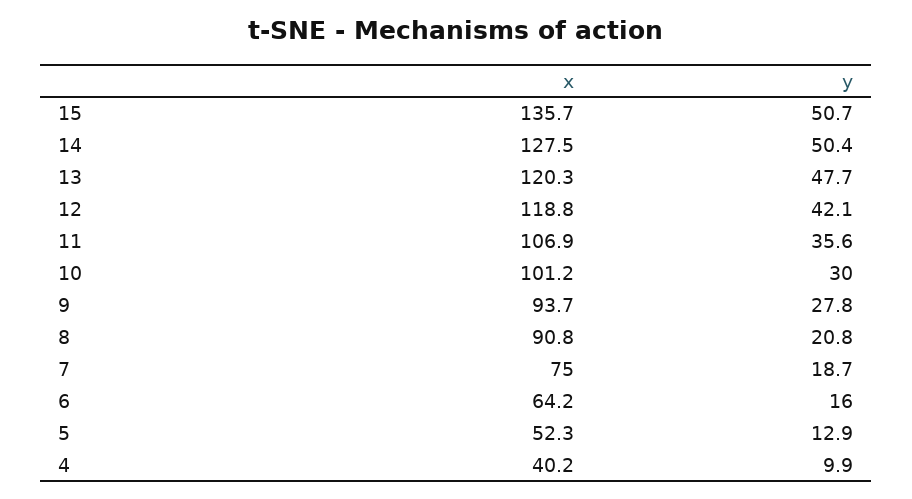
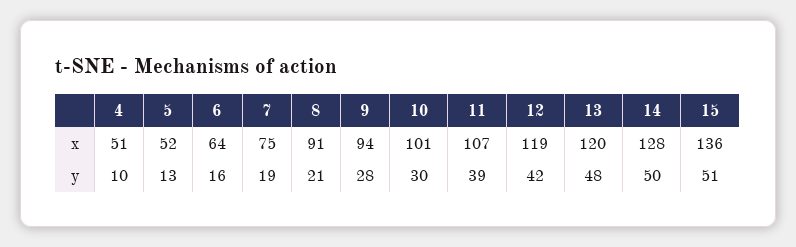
y, 11: 35.6 -> 39
x, 4: 40.2 -> 51

